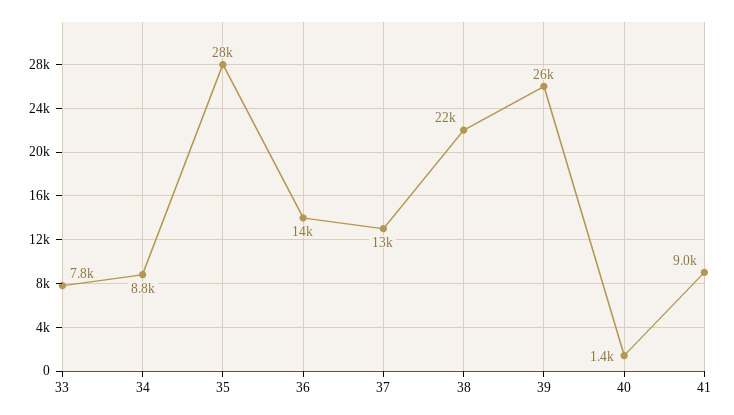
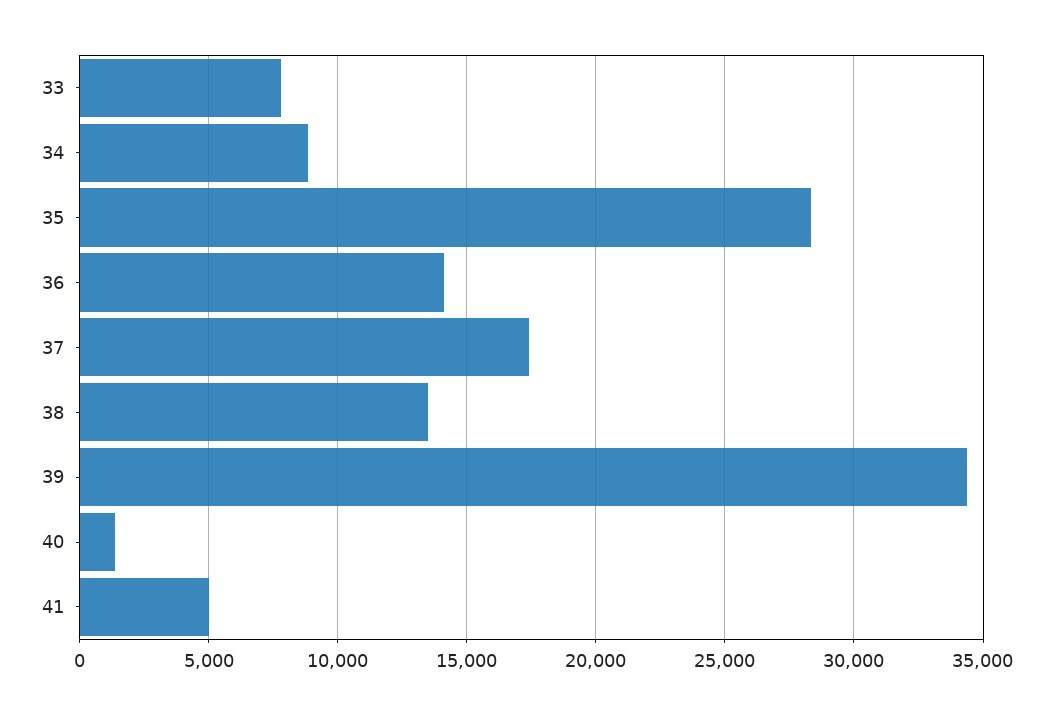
37: 13000 -> 17500
38: 22000 -> 13500
39: 26000 -> 34500
41: 9000 -> 5000

